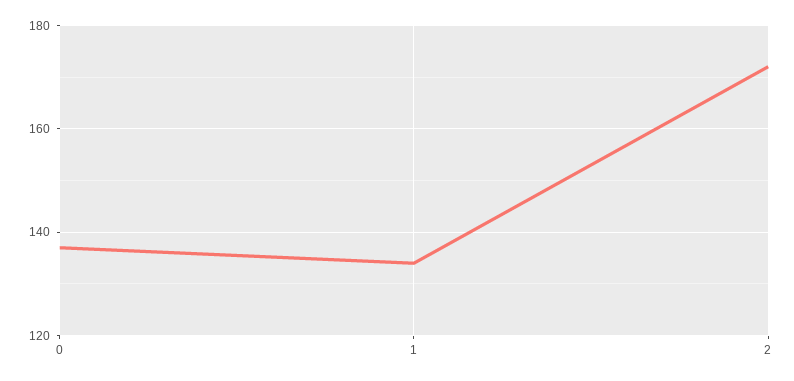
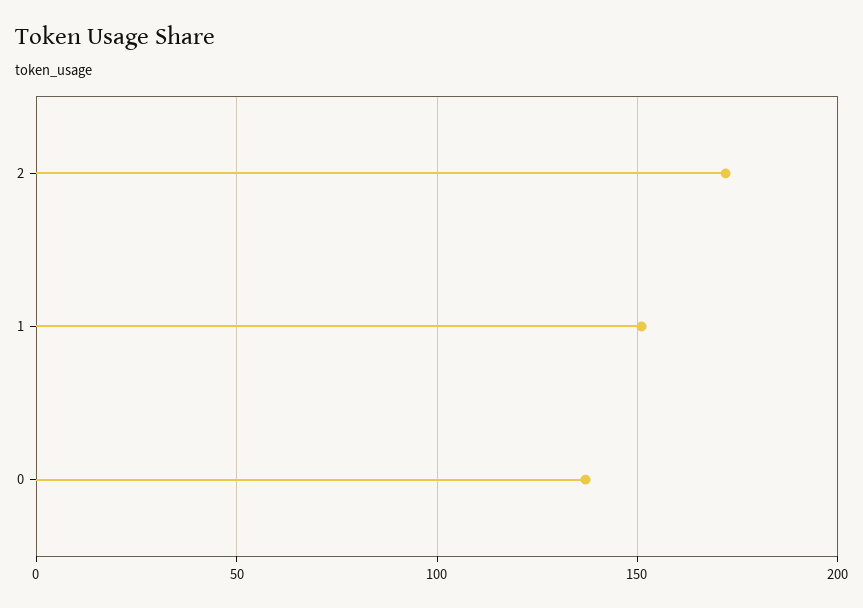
1: 135 -> 150

